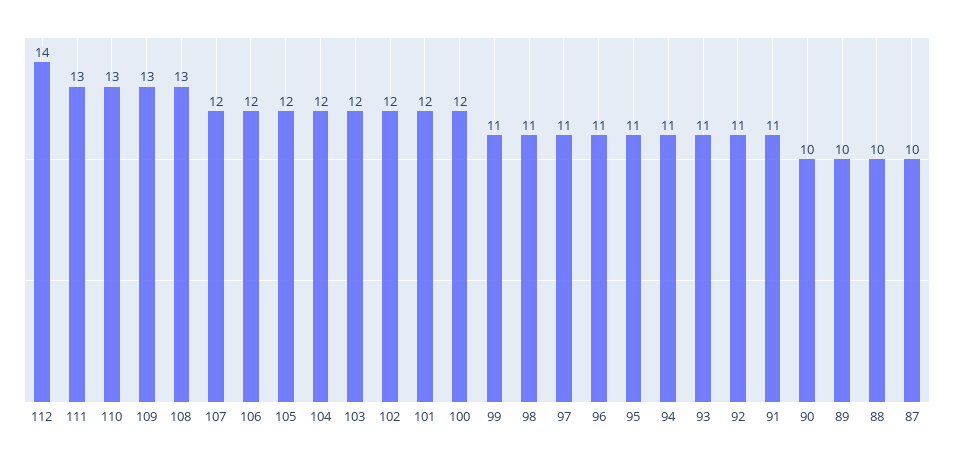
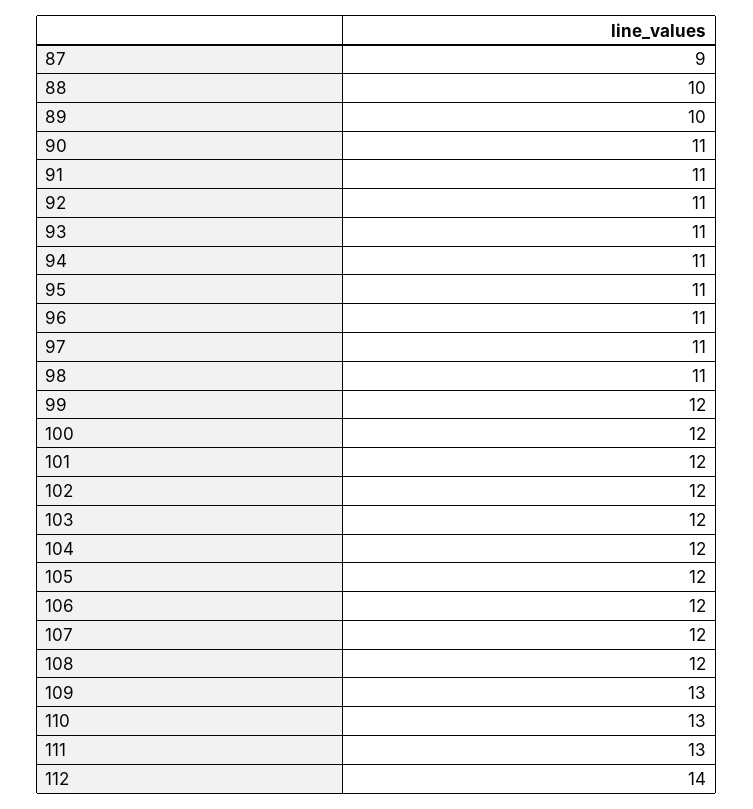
108: 13 -> 12
99: 11 -> 12
90: 10 -> 11
87: 10 -> 9

